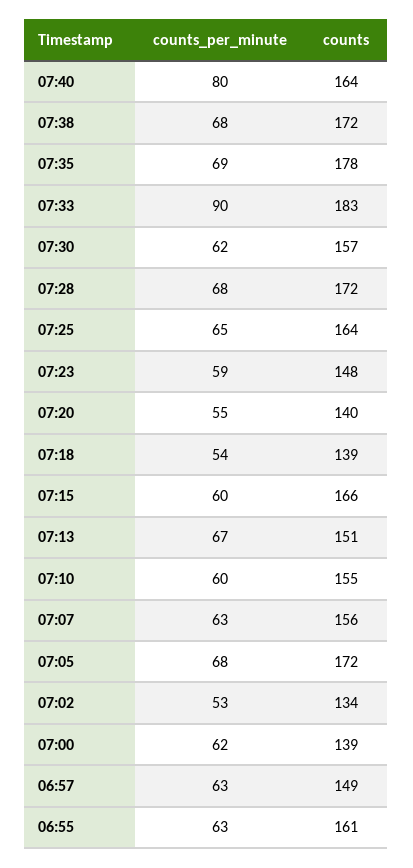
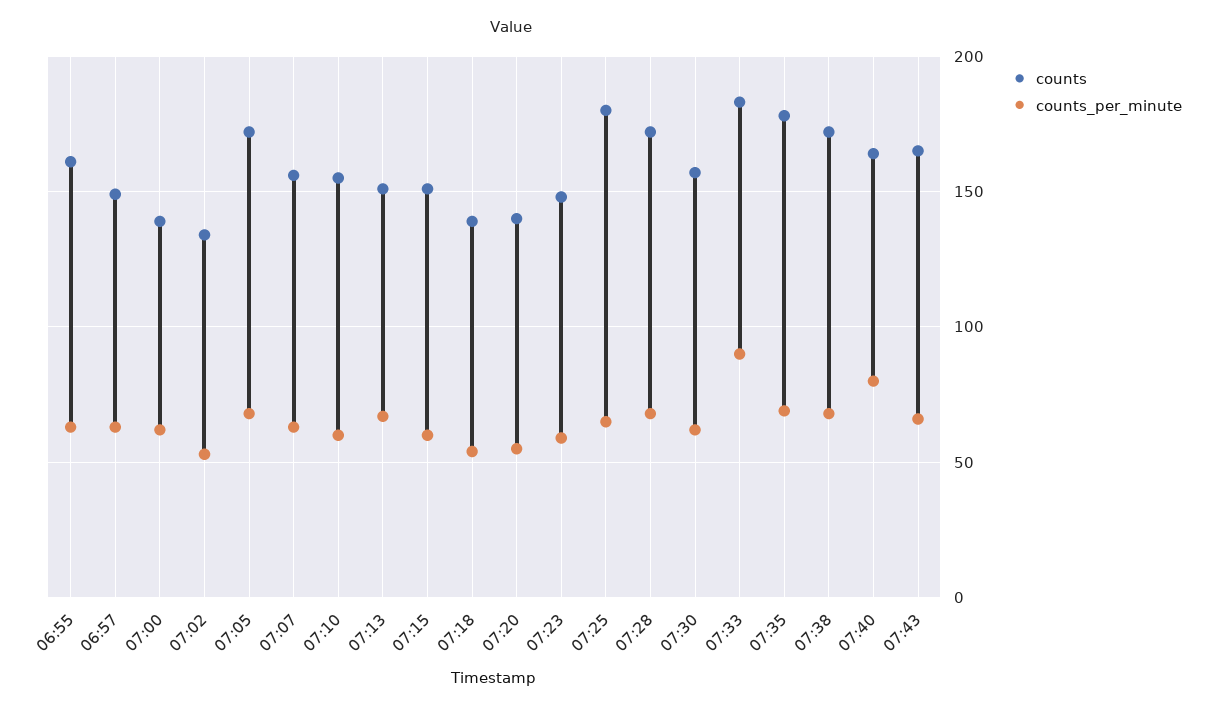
counts, 07:25: 164 -> 180
counts, 07:15: 166 -> 150
counts, 07:43: none -> 165
counts_per_minute, 07:43: none -> 65

